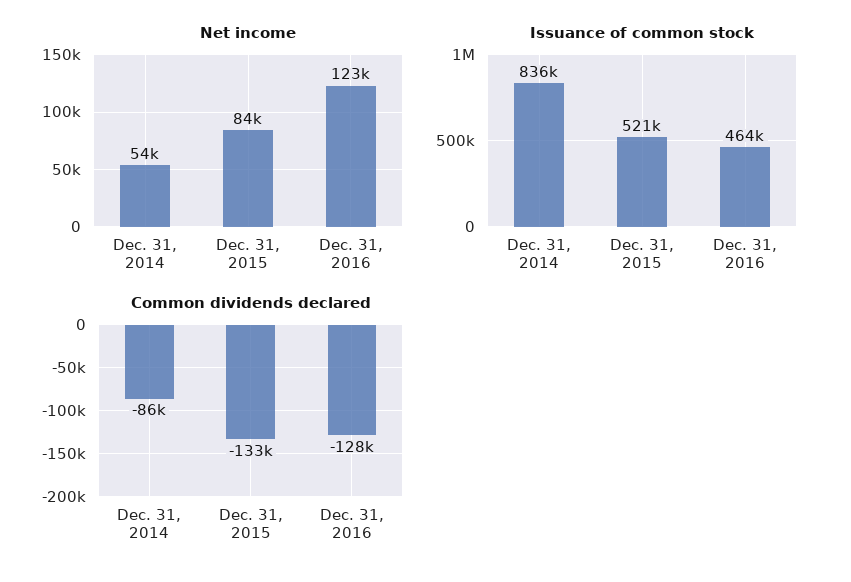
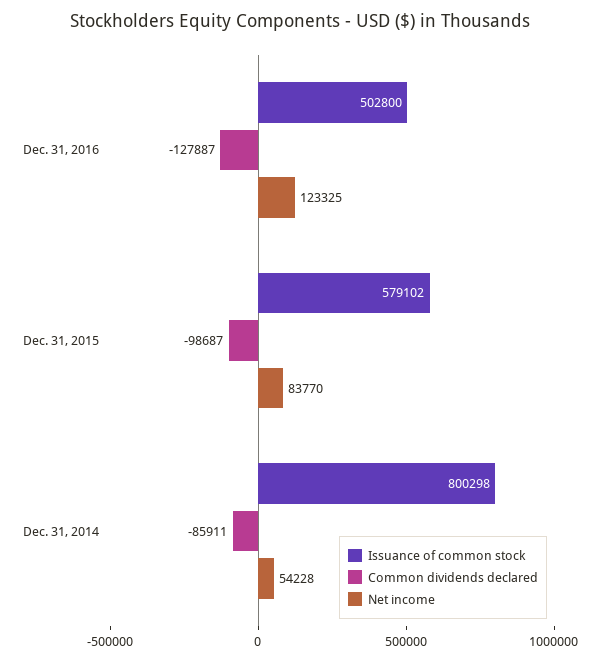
Issuance of common stock, Dec. 31, 2014: 836000 -> 800298
Issuance of common stock, Dec. 31, 2015: 521000 -> 579102
Issuance of common stock, Dec. 31, 2016: 464000 -> 502800
Common dividends declared, Dec. 31, 2015: -133000 -> -98687

